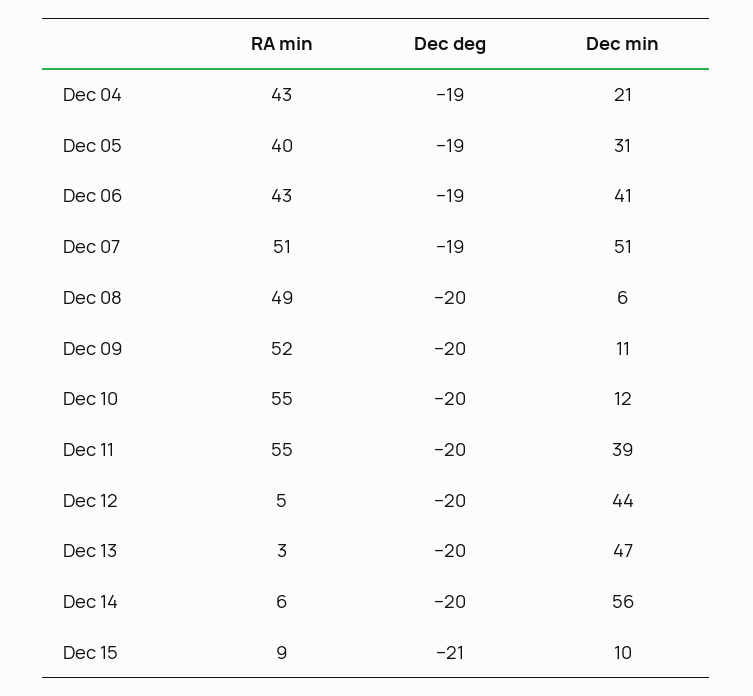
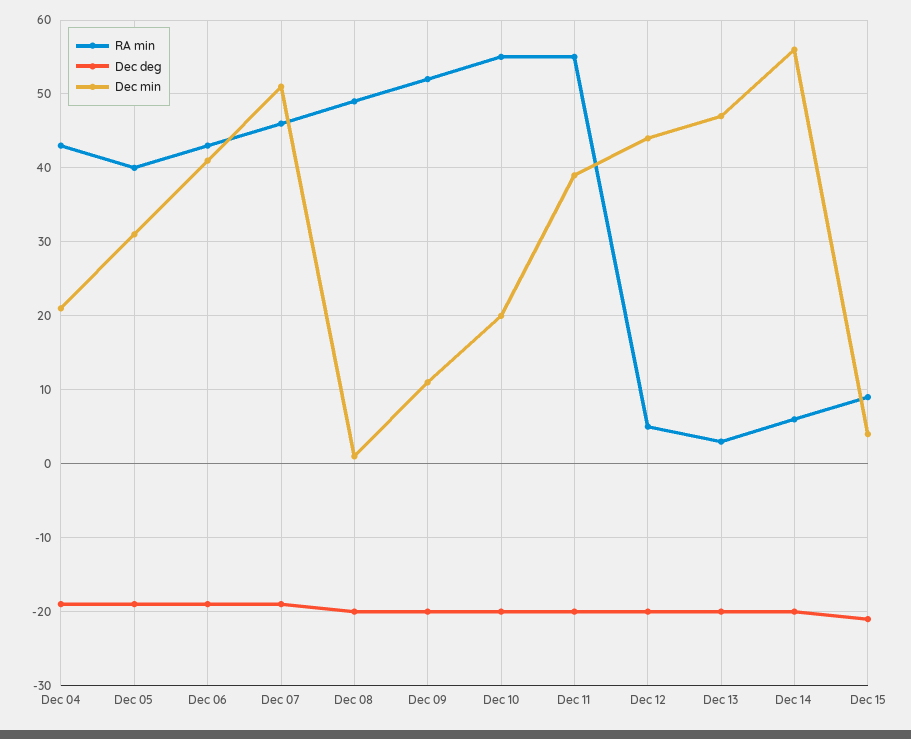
RA min, Dec 07: 51 -> 46
Dec min, Dec 08: 6 -> 1
Dec min, Dec 10: 12 -> 20
Dec min, Dec 15: 10 -> 4

